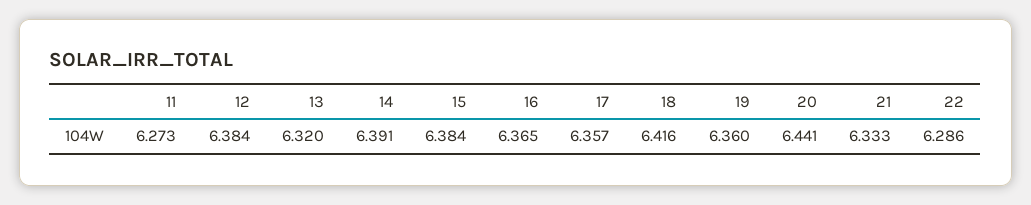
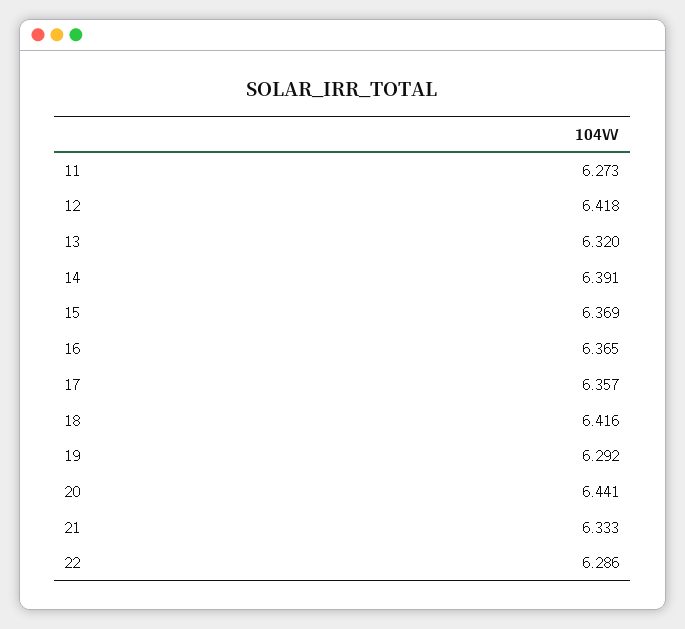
12: 6.384 -> 6.418
15: 6.384 -> 6.369
19: 6.36 -> 6.292

